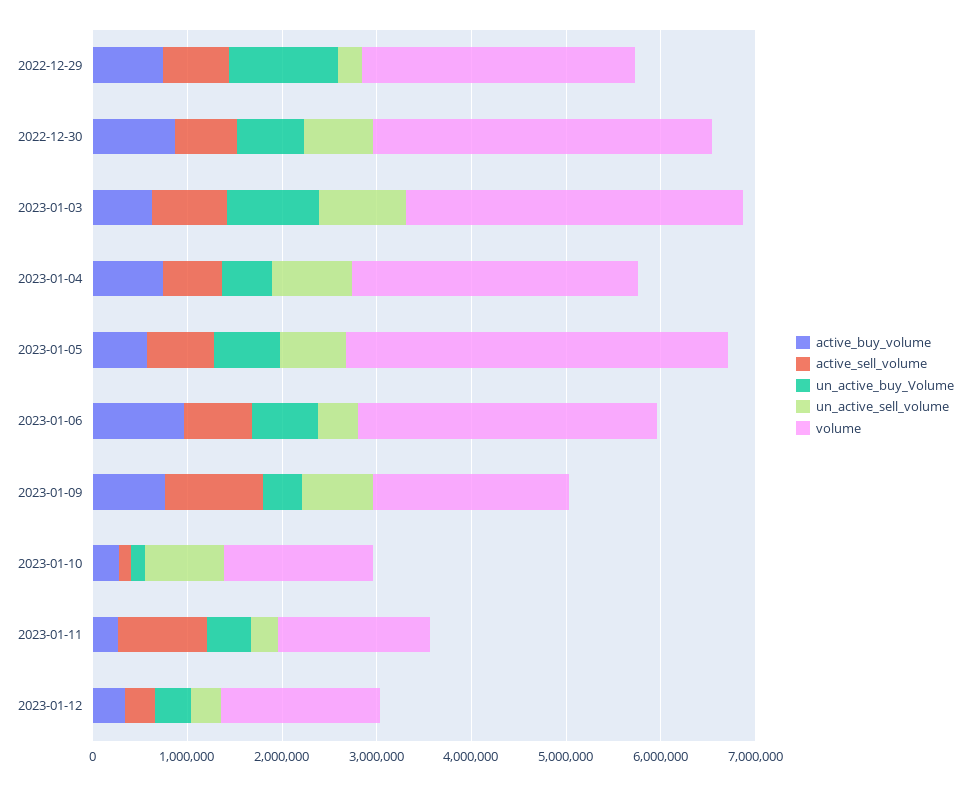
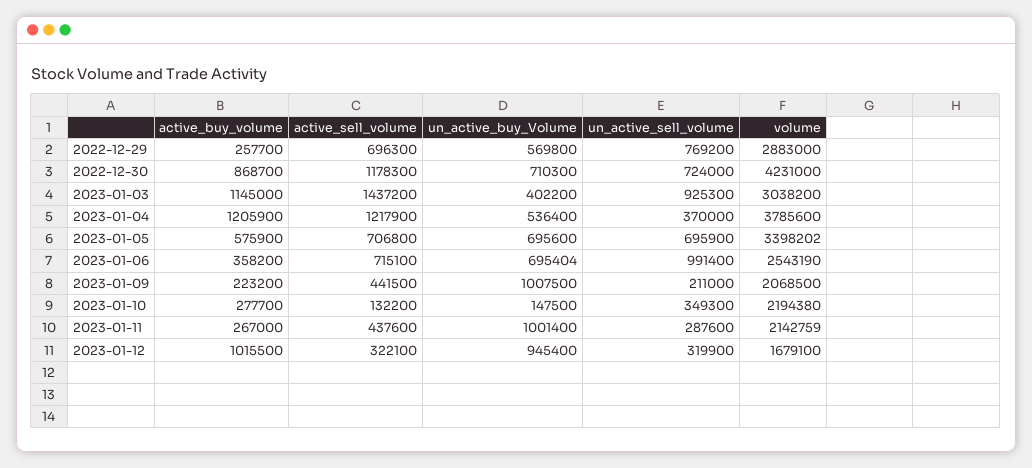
active_buy_volume, 2022-12-29: 800000 -> 257700
un_active_buy_Volume, 2022-12-29: 1200000 -> 569800
un_active_sell_volume, 2022-12-29: 200000 -> 769200
active_sell_volume, 2022-12-30: 600000 -> 1178300
volume, 2022-12-30: 3600000 -> 4231000
active_buy_volume, 2023-01-03: 600000 -> 1145000
active_sell_volume, 2023-01-03: 800000 -> 1437200
un_active_buy_Volume, 2023-01-03: 1000000 -> 402200
volume, 2023-01-03: 3600000 -> 3038200
active_buy_volume, 2023-01-04: 800000 -> 1205900
active_sell_volume, 2023-01-04: 600000 -> 1217900
un_active_sell_volume, 2023-01-04: 800000 -> 370000
volume, 2023-01-04: 3000000 -> 3785600
volume, 2023-01-05: 4000000 -> 3398202
active_buy_volume, 2023-01-06: 1000000 -> 358200
un_active_sell_volume, 2023-01-06: 400000 -> 991400
volume, 2023-01-06: 3200000 -> 2543190
active_buy_volume, 2023-01-09: 800000 -> 223200
active_sell_volume, 2023-01-09: 1000000 -> 441500
un_active_buy_Volume, 2023-01-09: 400000 -> 1007500
un_active_sell_volume, 2023-01-09: 800000 -> 211000
un_active_sell_volume, 2023-01-10: 800000 -> 349300
volume, 2023-01-10: 1600000 -> 2194380
active_sell_volume, 2023-01-11: 1000000 -> 437600
un_active_buy_Volume, 2023-01-11: 400000 -> 1001400
volume, 2023-01-11: 1600000 -> 2142759
active_buy_volume, 2023-01-12: 400000 -> 1015500
un_active_buy_Volume, 2023-01-12: 400000 -> 945400

